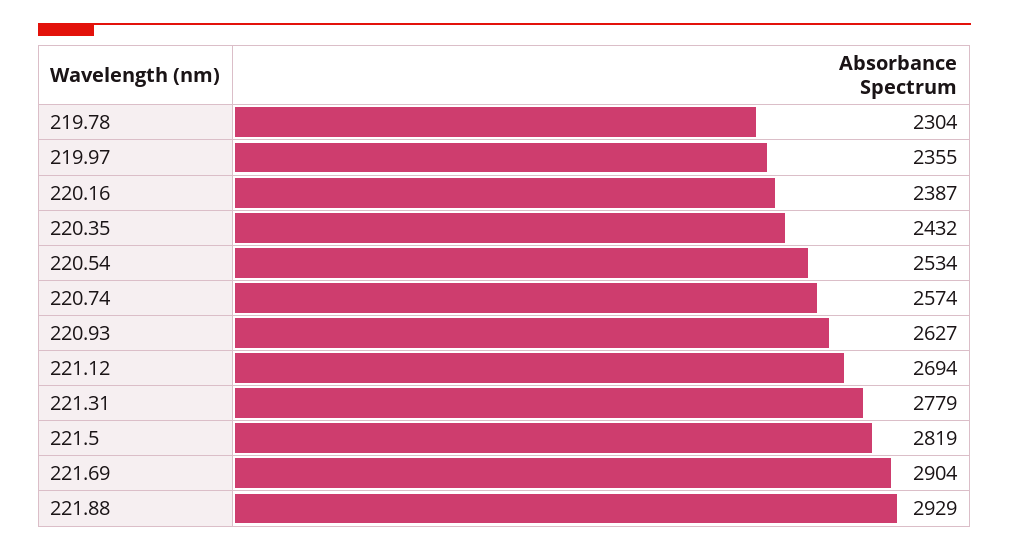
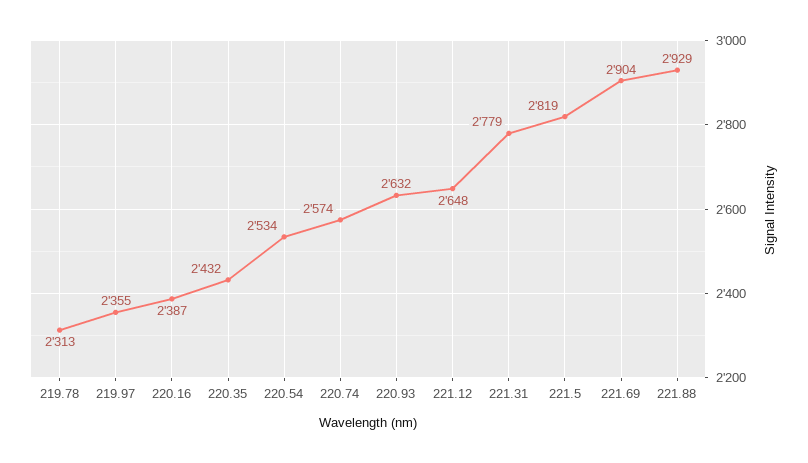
219.78: 2304 -> 2313
220.93: 2627 -> 2632
221.12: 2694 -> 2648

